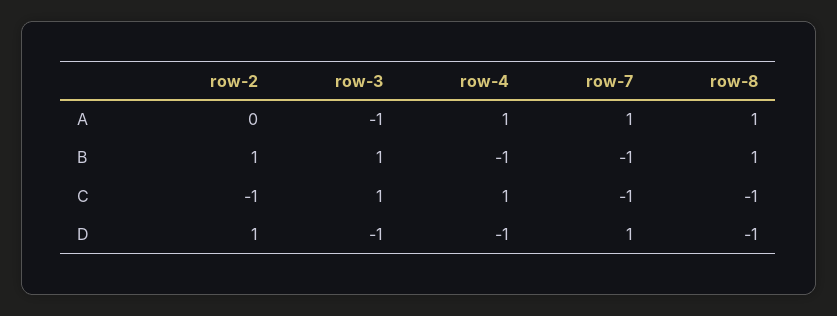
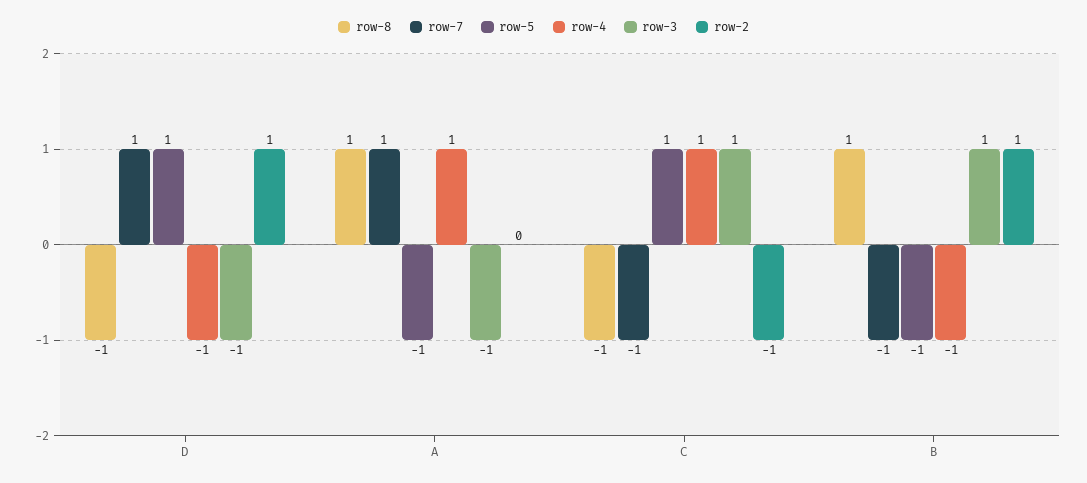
row-5, D: none -> 1
row-5, A: none -> -1
row-5, C: none -> 1
row-5, B: none -> -1

